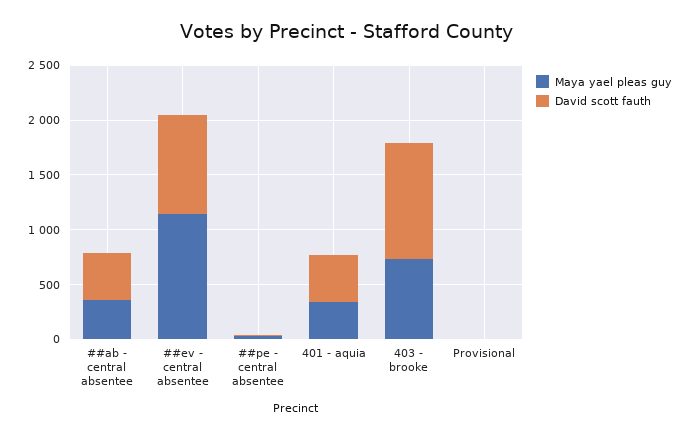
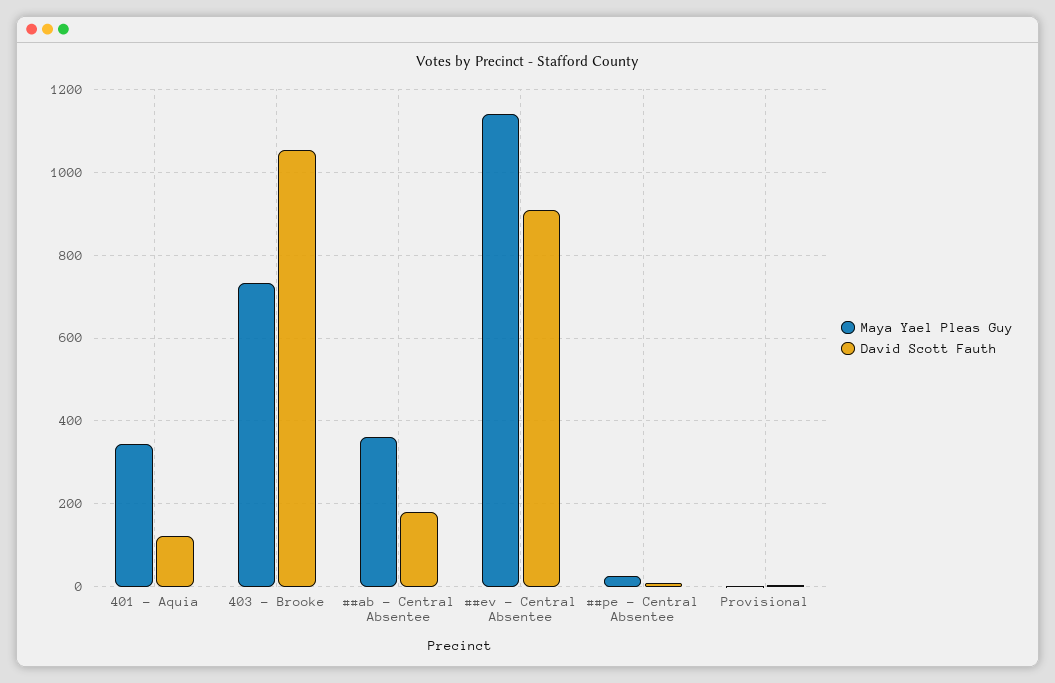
David scott fauth, ##ab - central absentee: 400 -> 180
David scott fauth, 401 - aquia: 400 -> 120

